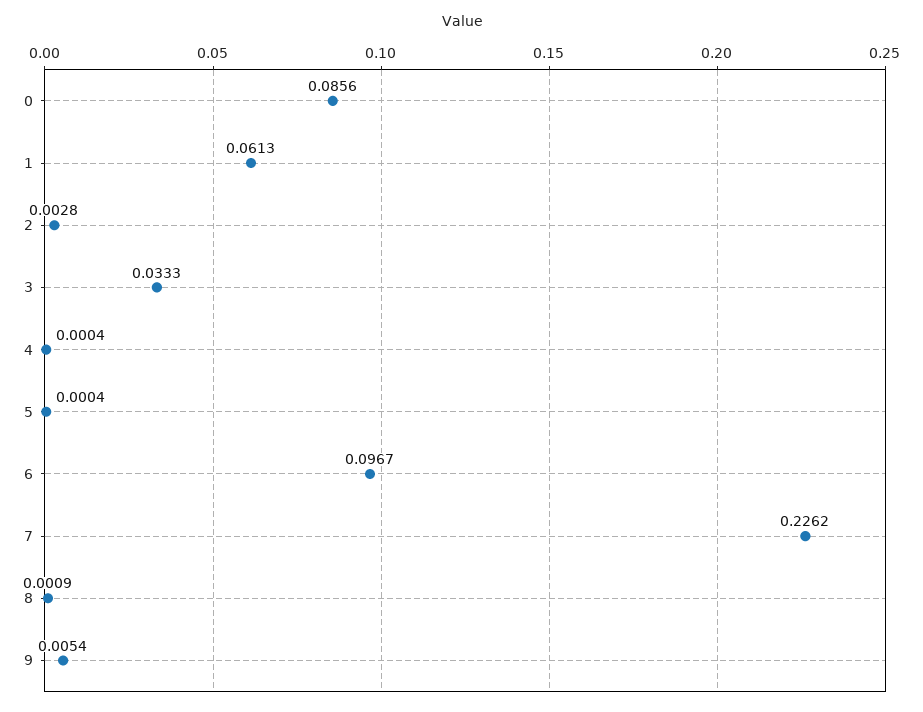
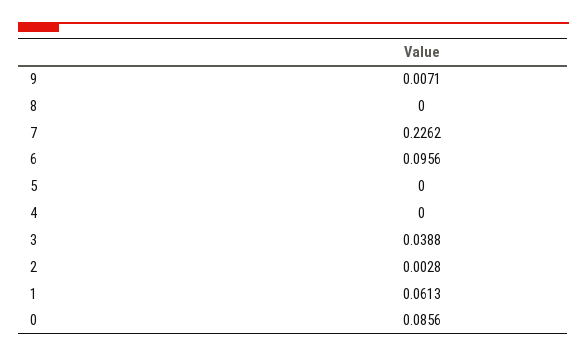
3: 0.0333 -> 0.0388
4: 0.0004 -> 0
5: 0.0004 -> 0
6: 0.0967 -> 0.0956
8: 0.0009 -> 0
9: 0.0054 -> 0.0071

